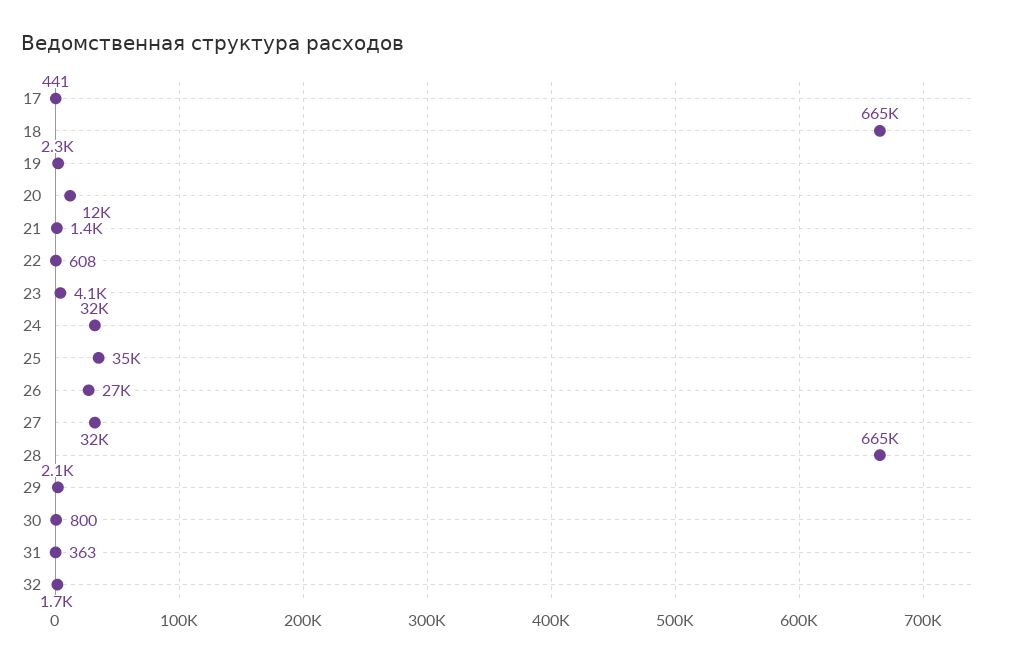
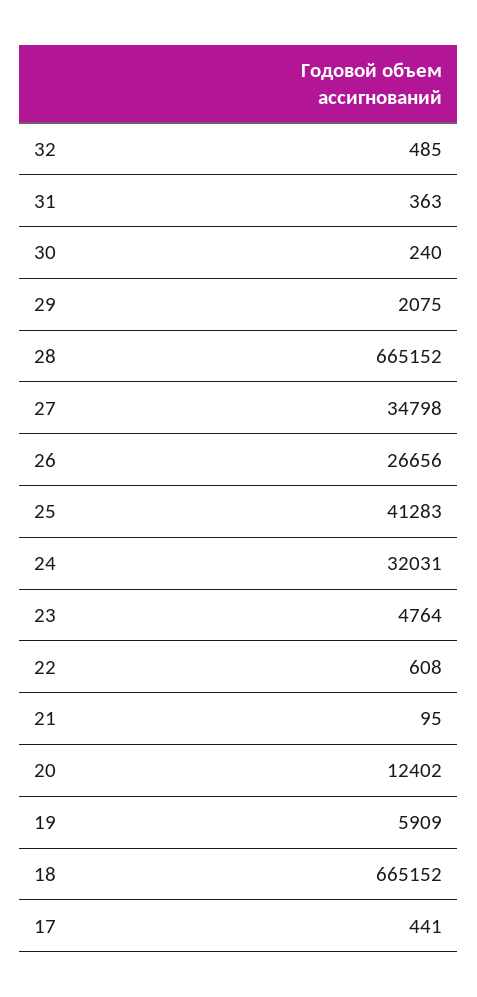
19: 2300 -> 5909
21: 1400 -> 95
23: 4100 -> 4764
25: 35000 -> 41283
27: 32000 -> 34798
30: 800 -> 240
32: 1700 -> 485

